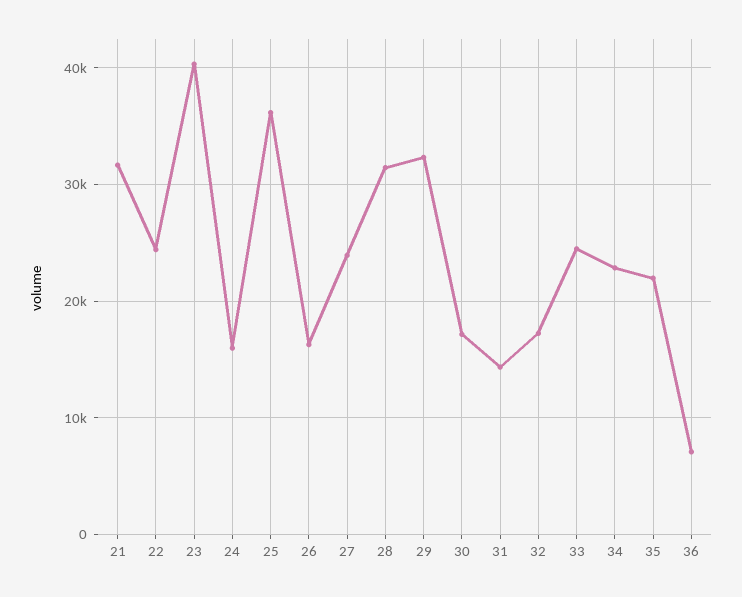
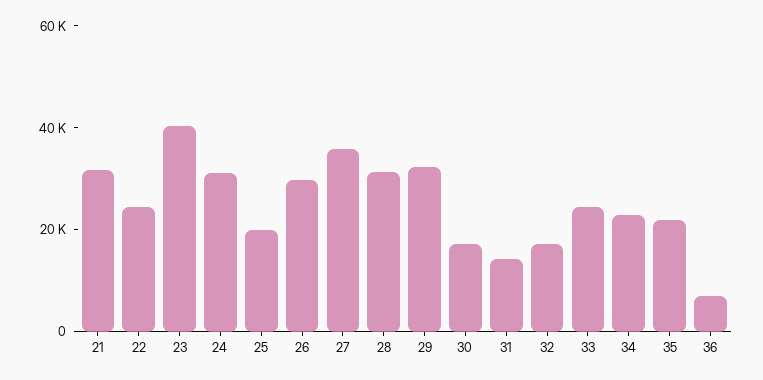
24: 16000 -> 30000
25: 36000 -> 20000
26: 16000 -> 30000
27: 24000 -> 35000

